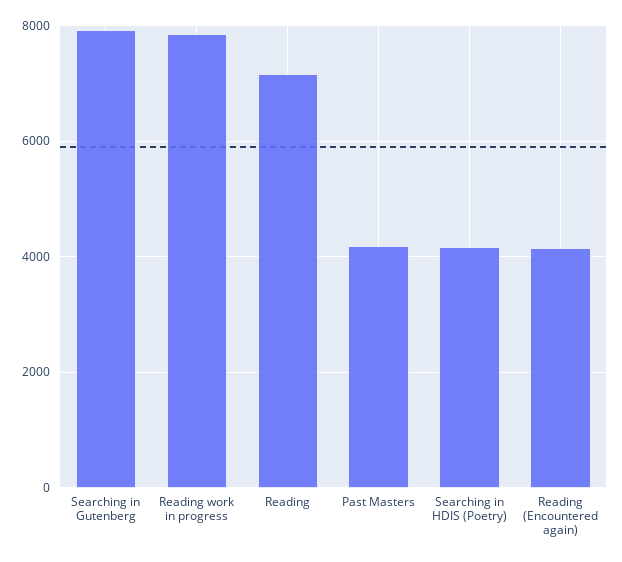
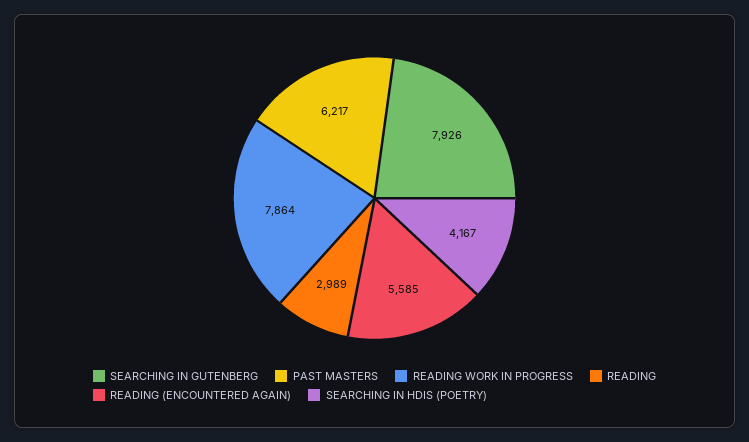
Reading: 7200 -> 2989
Past Masters: 4200 -> 6217
Reading (Encountered again): 4200 -> 5585

